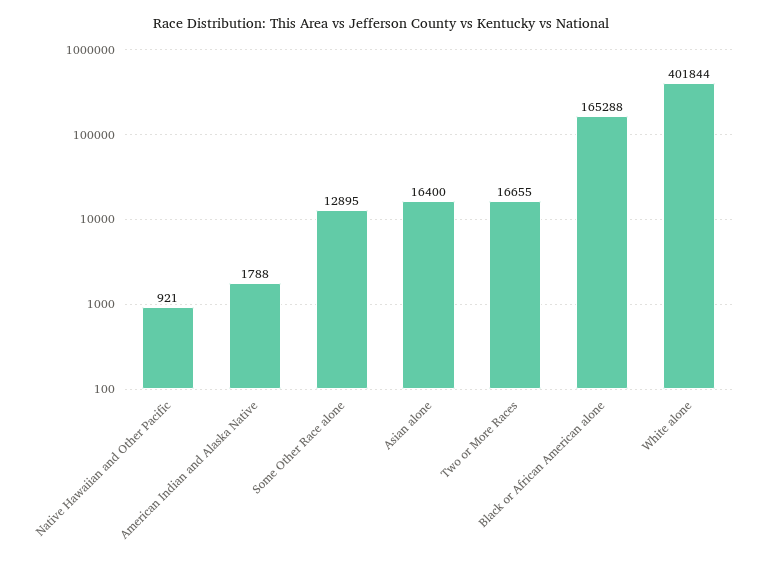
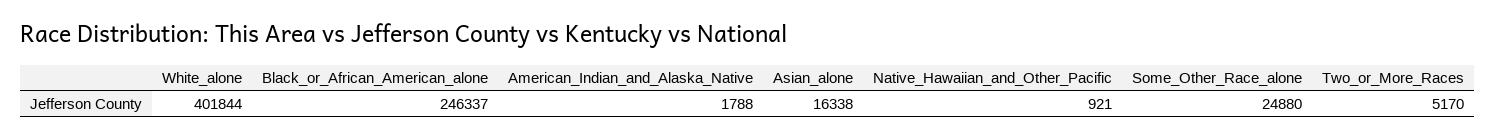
Some Other Race alone: 12895 -> 24880
Asian alone: 16400 -> 16338
Two or More Races: 16655 -> 5170
Black or African American alone: 165288 -> 246337

